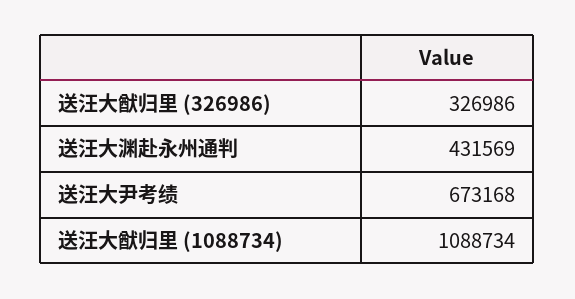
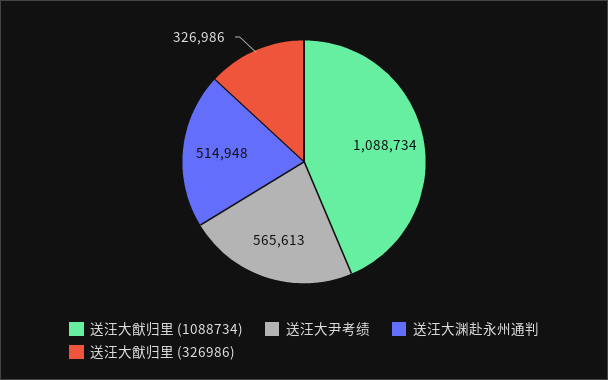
送汪大渊赴永州通判: 431569 -> 514948
送汪大尹考绩: 673168 -> 565613

